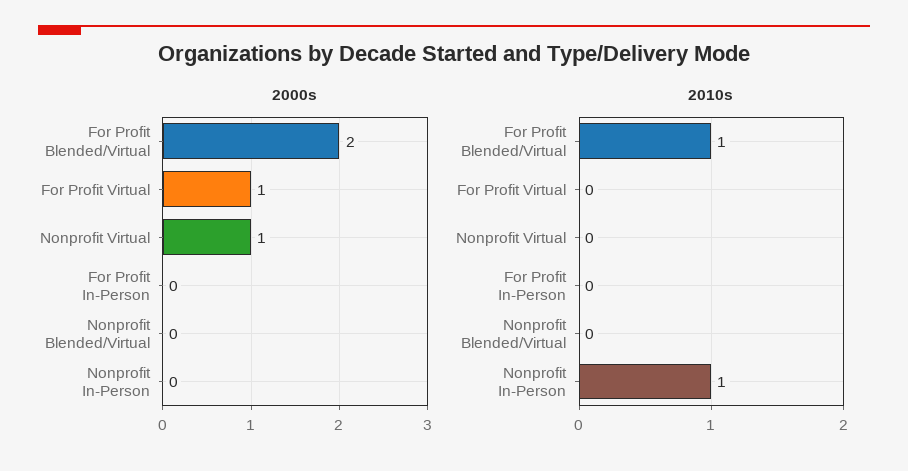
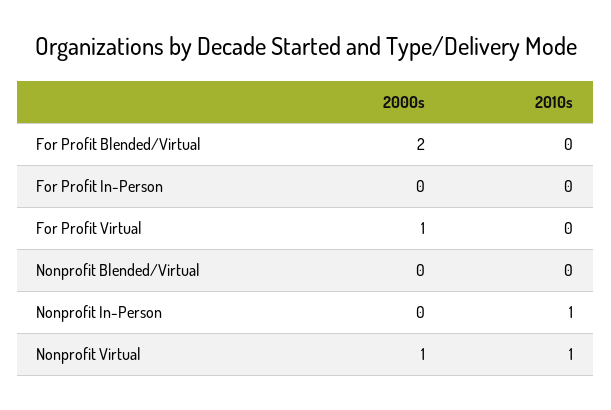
2010s, For Profit Blended/Virtual: 1 -> 0
2010s, Nonprofit Virtual: 0 -> 1

